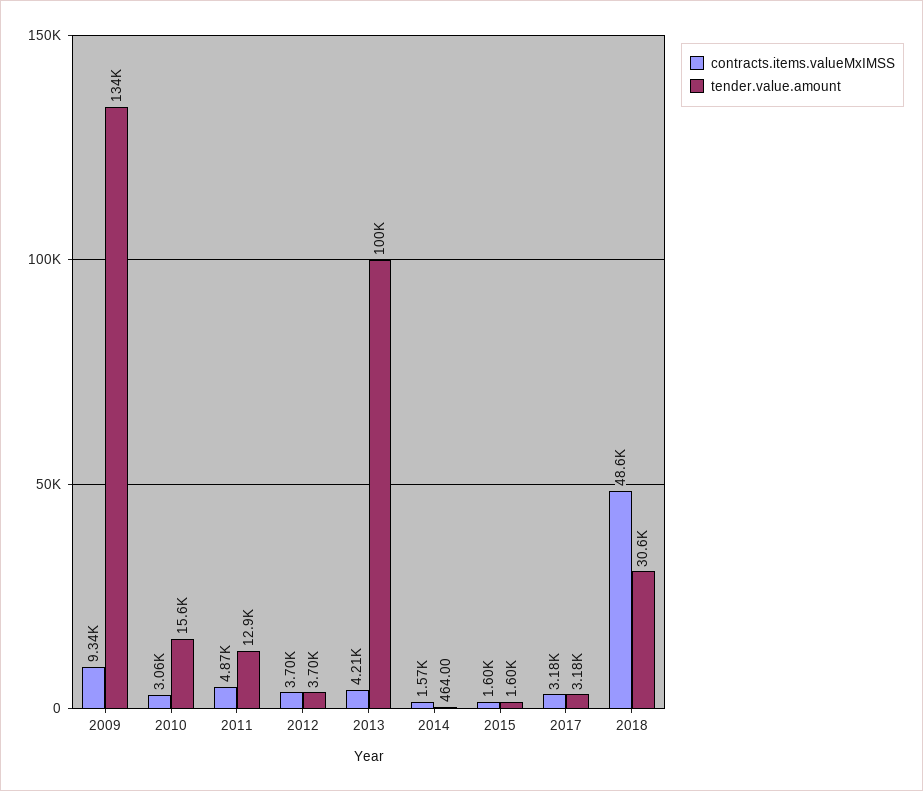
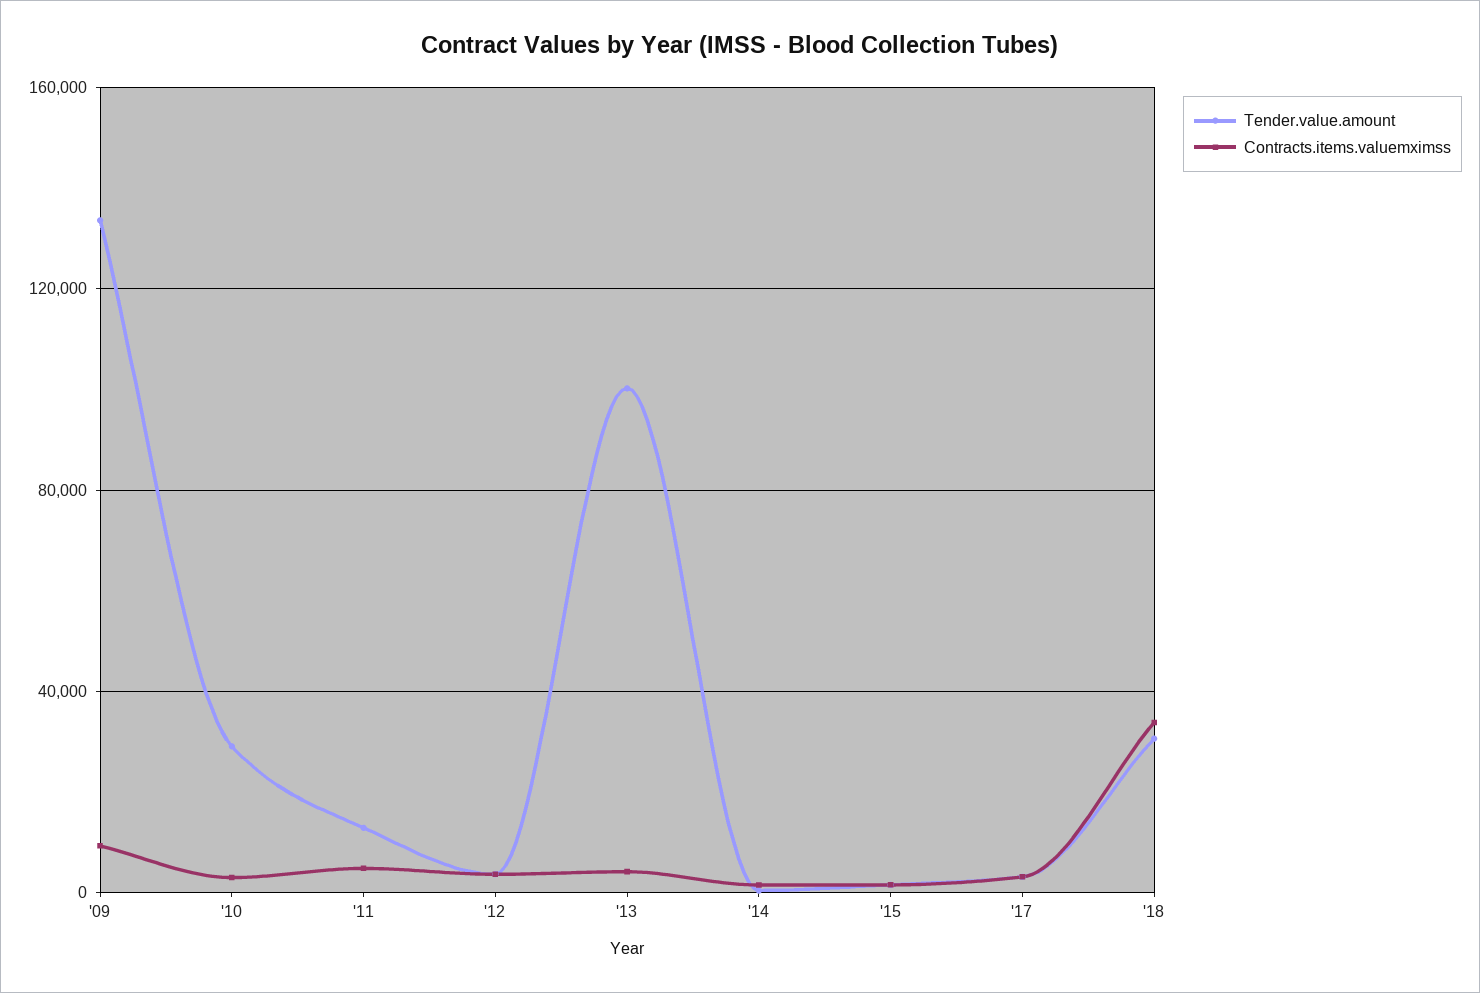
tender.value.amount, 2010: 15600 -> 30000
contracts.items.valueMxIMSS, 2018: 48600 -> 35000

